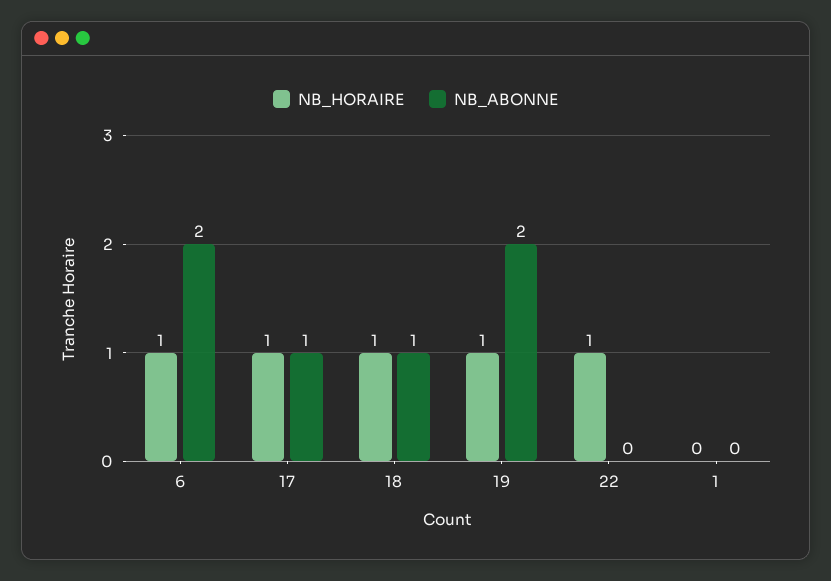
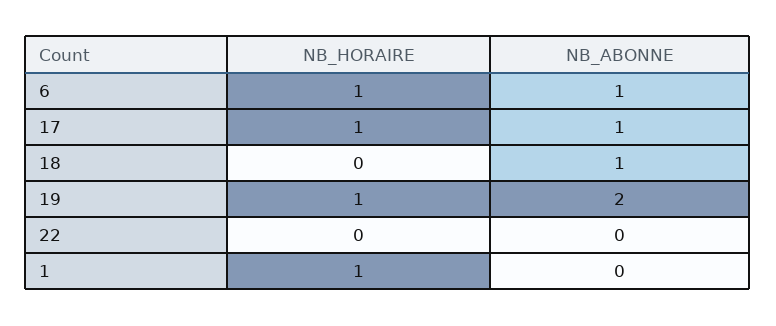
NB_ABONNE, 6: 2 -> 1
NB_HORAIRE, 18: 1 -> 0
NB_HORAIRE, 22: 1 -> 0
NB_HORAIRE, 1: 0 -> 1

